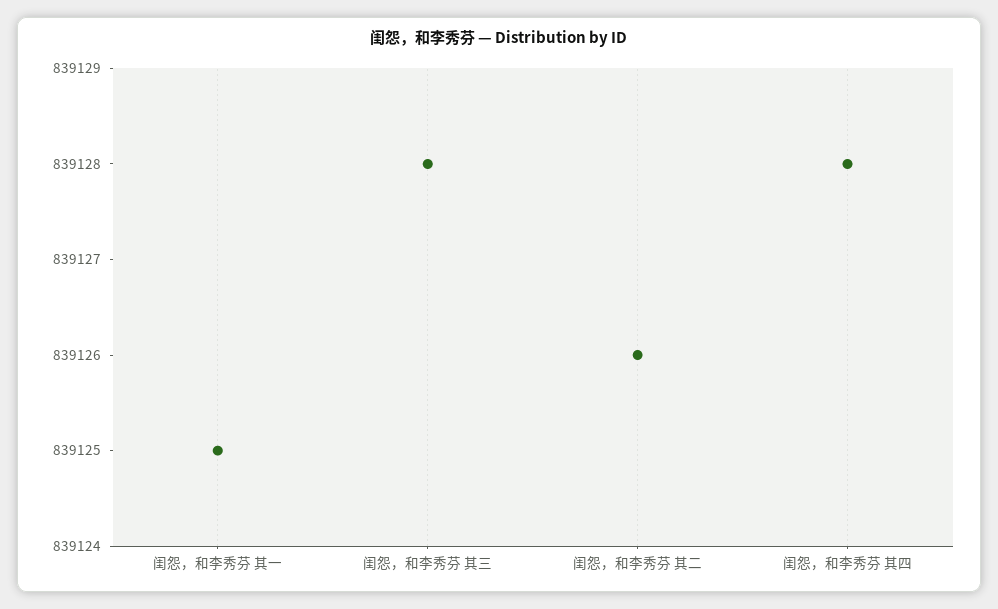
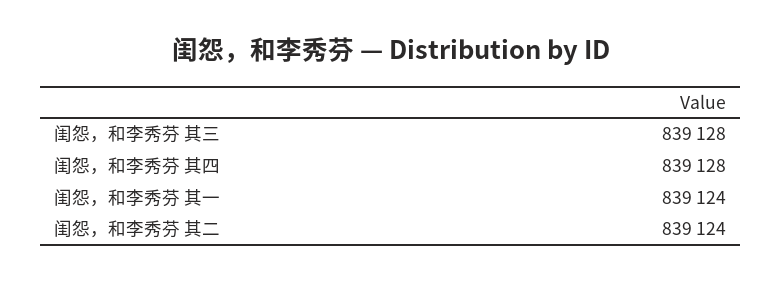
闺怨，和李秀芬 其一: 839125 -> 839124
闺怨，和李秀芬 其二: 839126 -> 839124

